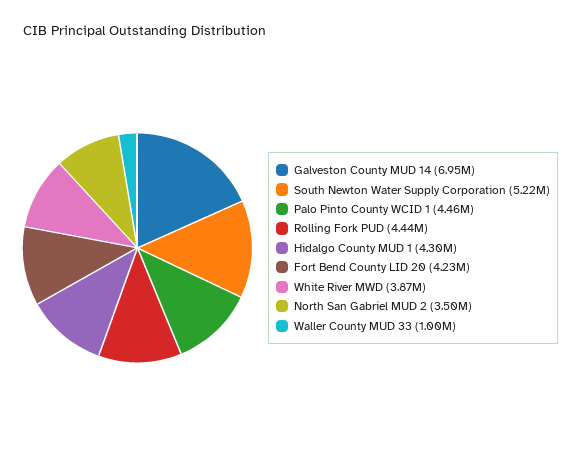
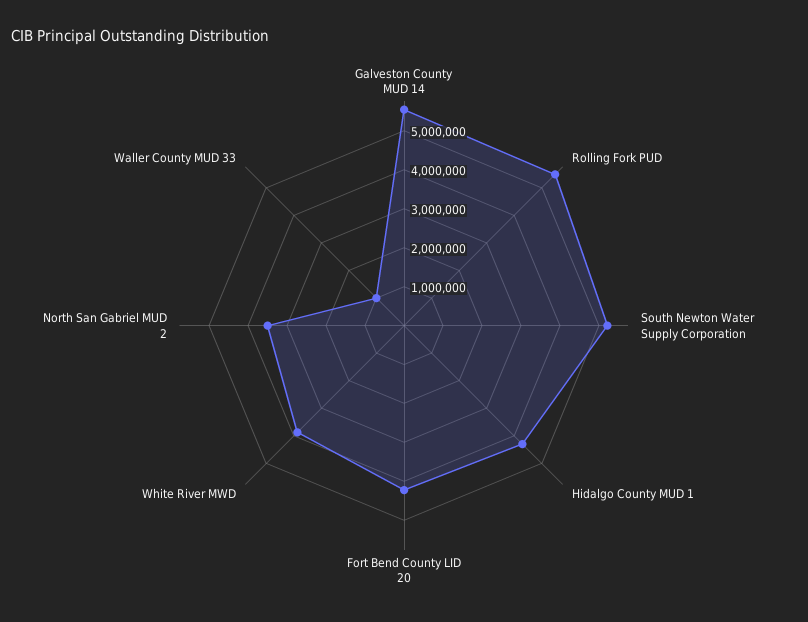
Galveston County MUD 14: 6950000 -> 5500000
Palo Pinto County WCID 1: 4460000 -> none
Rolling Fork PUD: 4440000 -> 5500000

